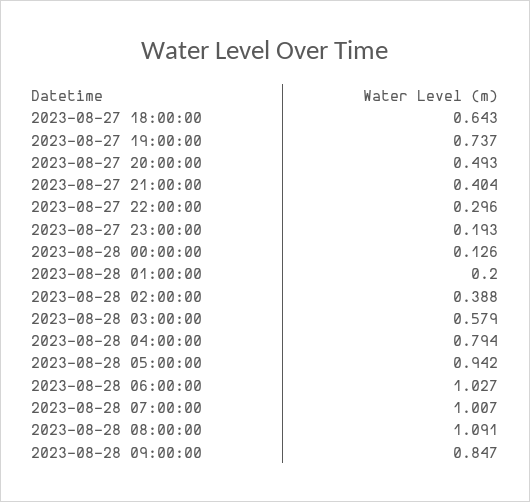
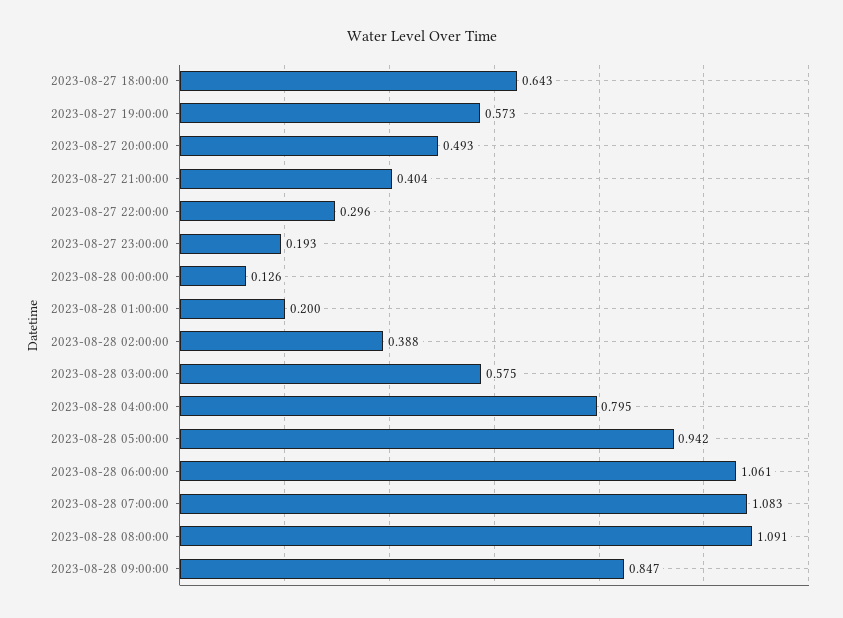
2023-08-27 19:00:00: 0.737 -> 0.573
2023-08-28 03:00:00: 0.579 -> 0.575
2023-08-28 04:00:00: 0.794 -> 0.795
2023-08-28 06:00:00: 1.027 -> 1.061
2023-08-28 07:00:00: 1.007 -> 1.083

